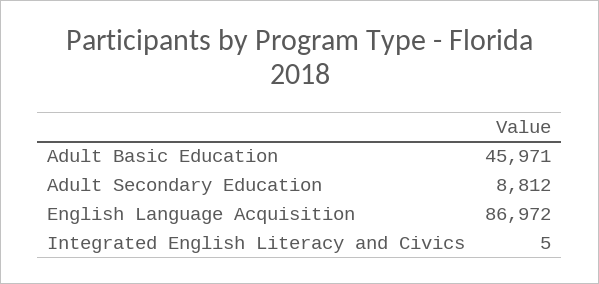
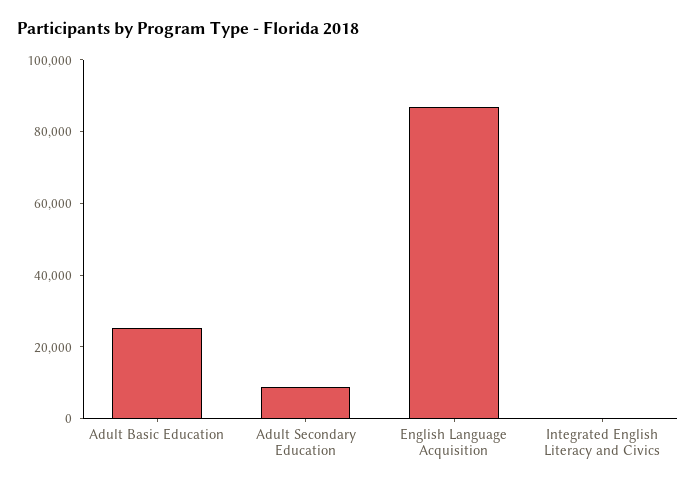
Adult Basic Education: 45971 -> 25000

